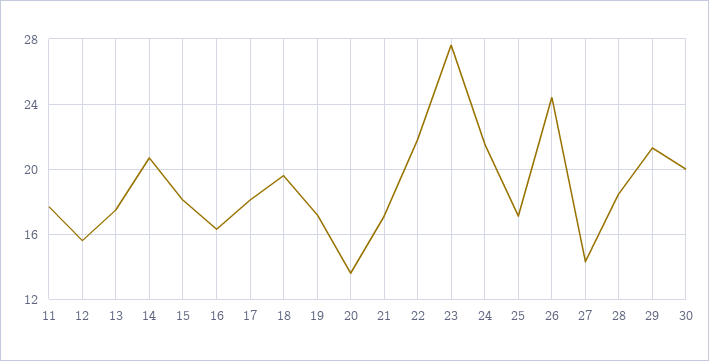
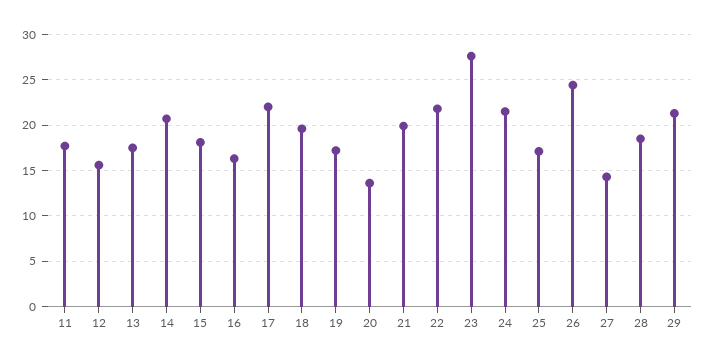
17: 18 -> 22
21: 17 -> 20
30: 20 -> none

